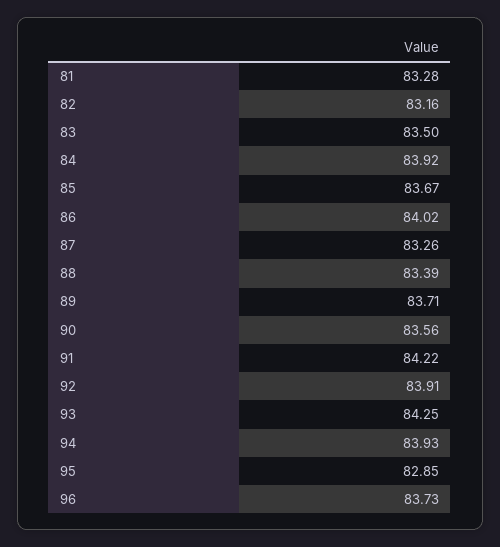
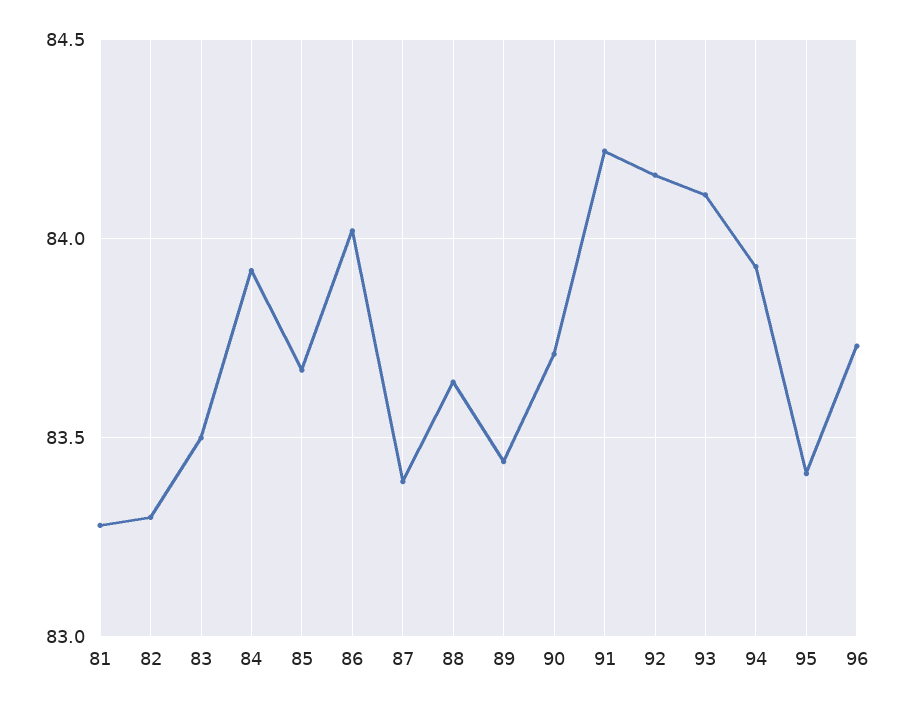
82: 83.16 -> 83.3
87: 83.26 -> 83.4
88: 83.39 -> 83.65
89: 83.71 -> 83.45
90: 83.56 -> 83.7
92: 83.91 -> 84.15
93: 84.25 -> 84.1
95: 82.85 -> 83.4

